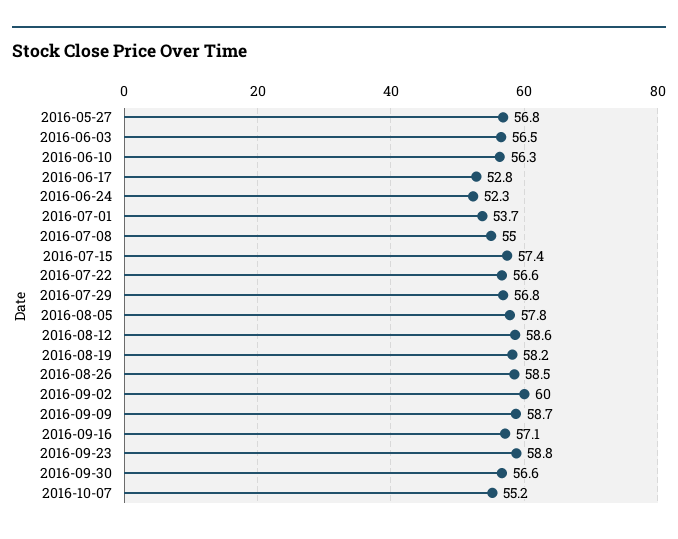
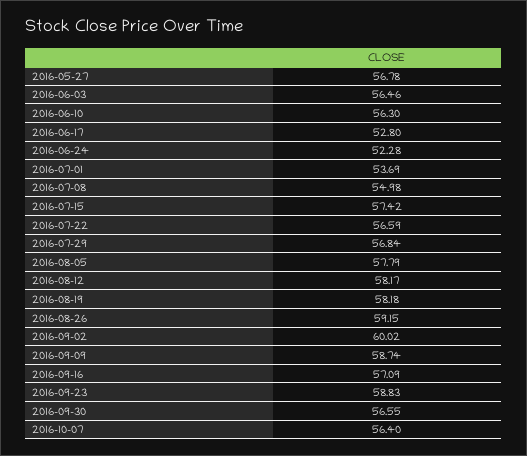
2016-08-12: 58.6 -> 58.17
2016-08-26: 58.5 -> 59.15
2016-10-07: 55.2 -> 56.4

